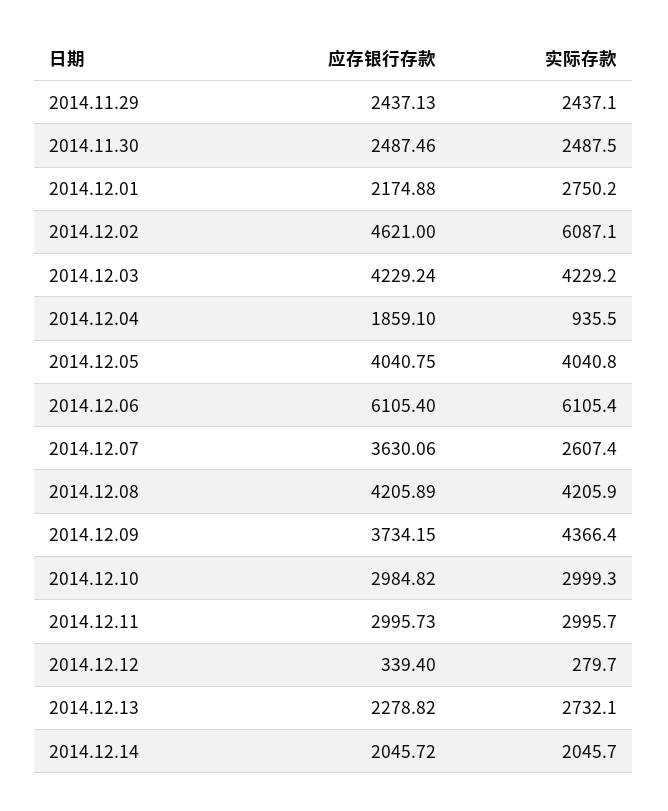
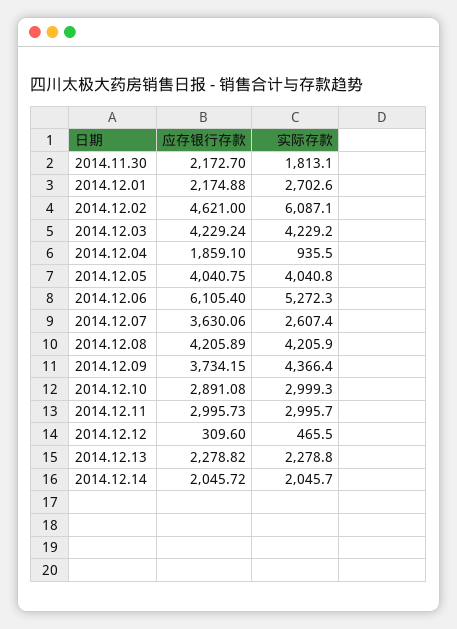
应存银行存款, 2014.11.29: 2437.13 -> none
实际存款, 2014.11.29: 2437.1 -> none
应存银行存款, 2014.11.30: 2487.46 -> 2172.7
实际存款, 2014.11.30: 2487.5 -> 1813.1
实际存款, 2014.12.01: 2750.2 -> 2702.6
实际存款, 2014.12.06: 6105.4 -> 5272.3
应存银行存款, 2014.12.10: 2984.82 -> 2891.08
应存银行存款, 2014.12.12: 339.4 -> 309.6
实际存款, 2014.12.12: 279.7 -> 465.5
实际存款, 2014.12.13: 2732.1 -> 2278.8

